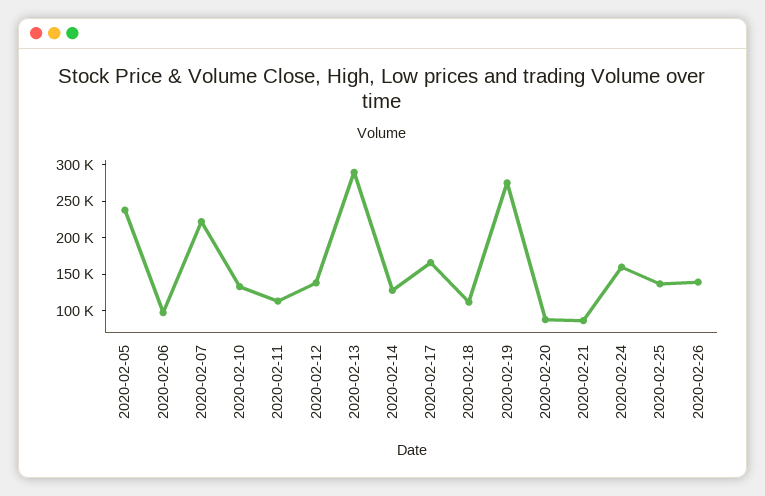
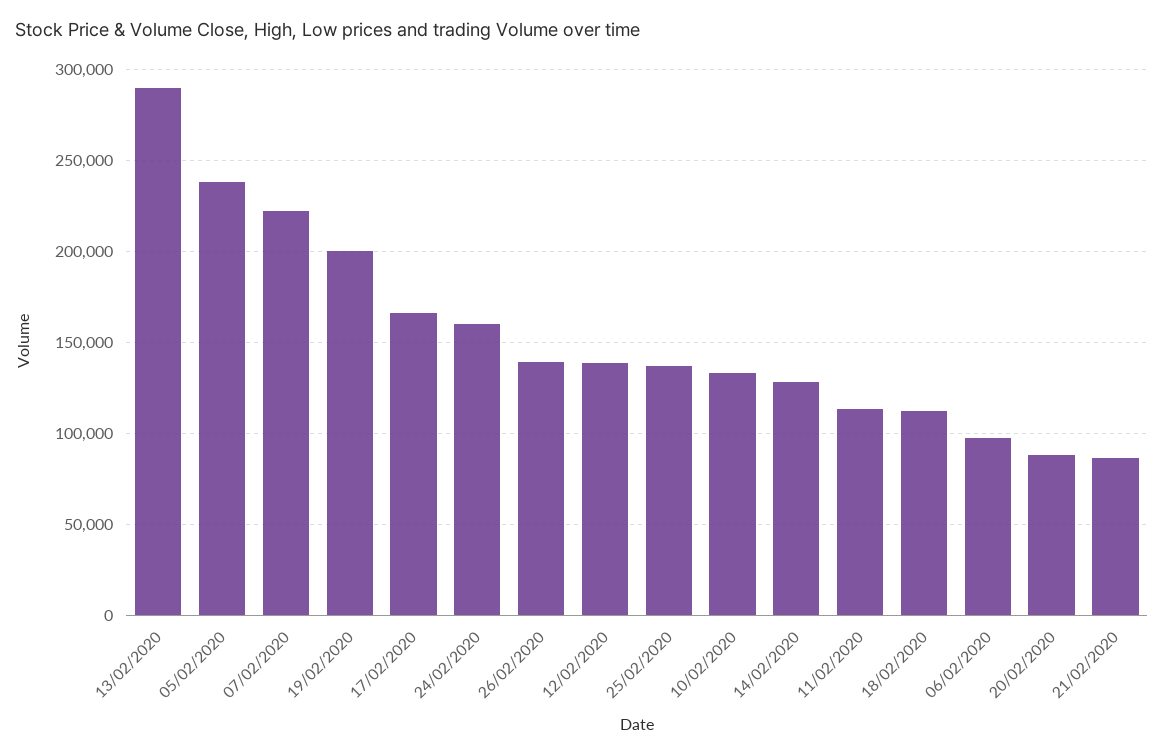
2020-02-19: 275000 -> 200000

